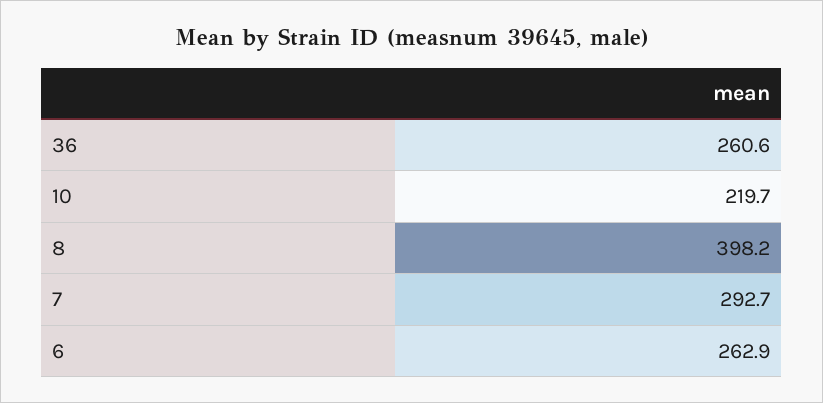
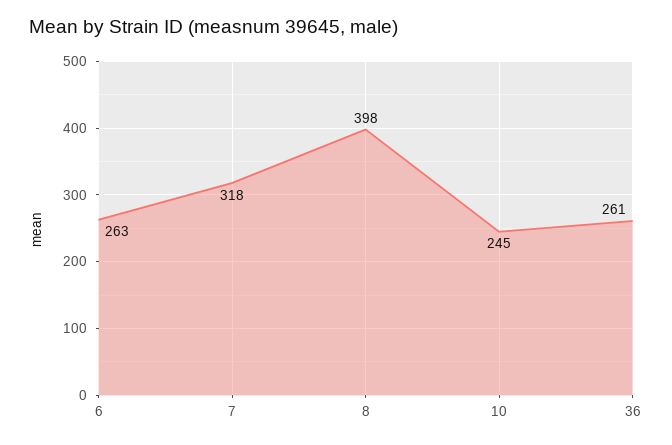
10: 219.7 -> 245
7: 292.7 -> 318

